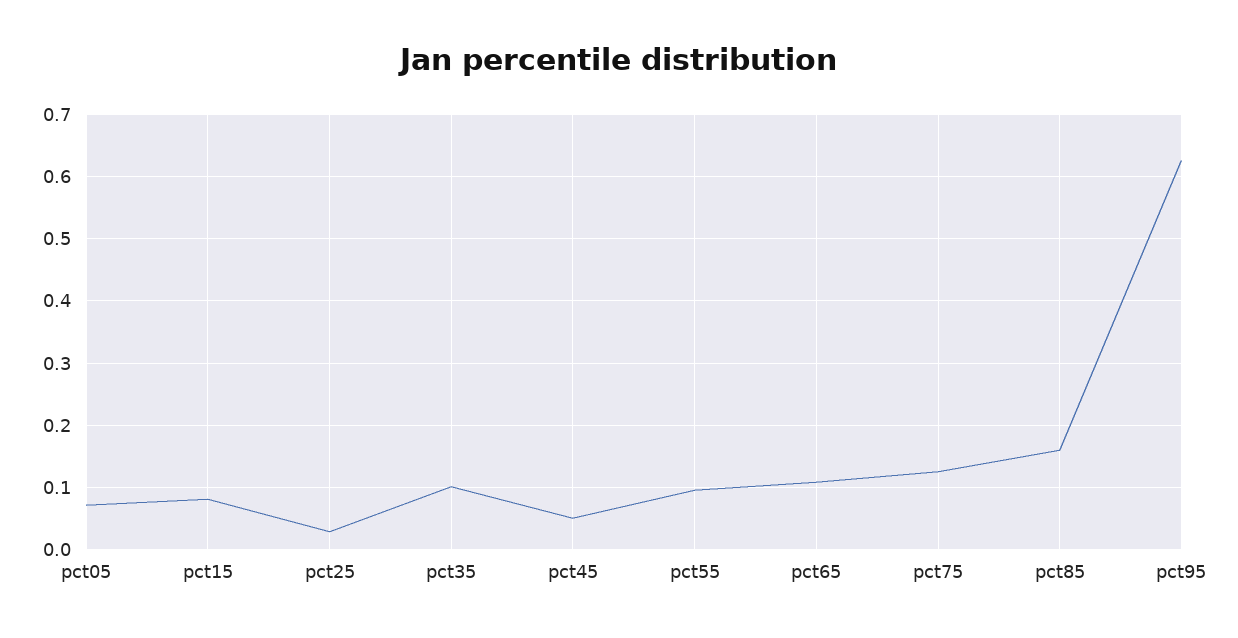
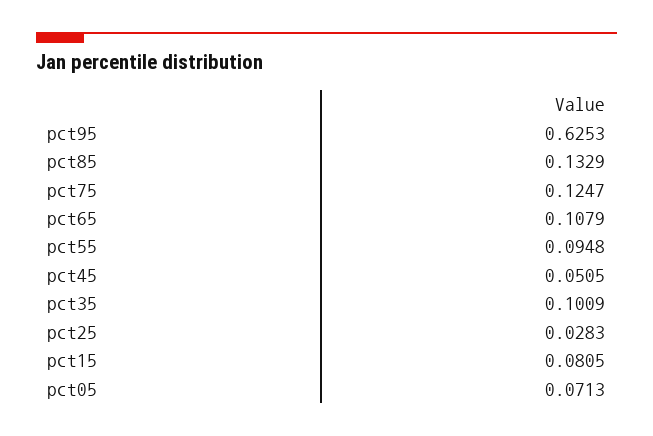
pct85: 0.16 -> 0.1329

